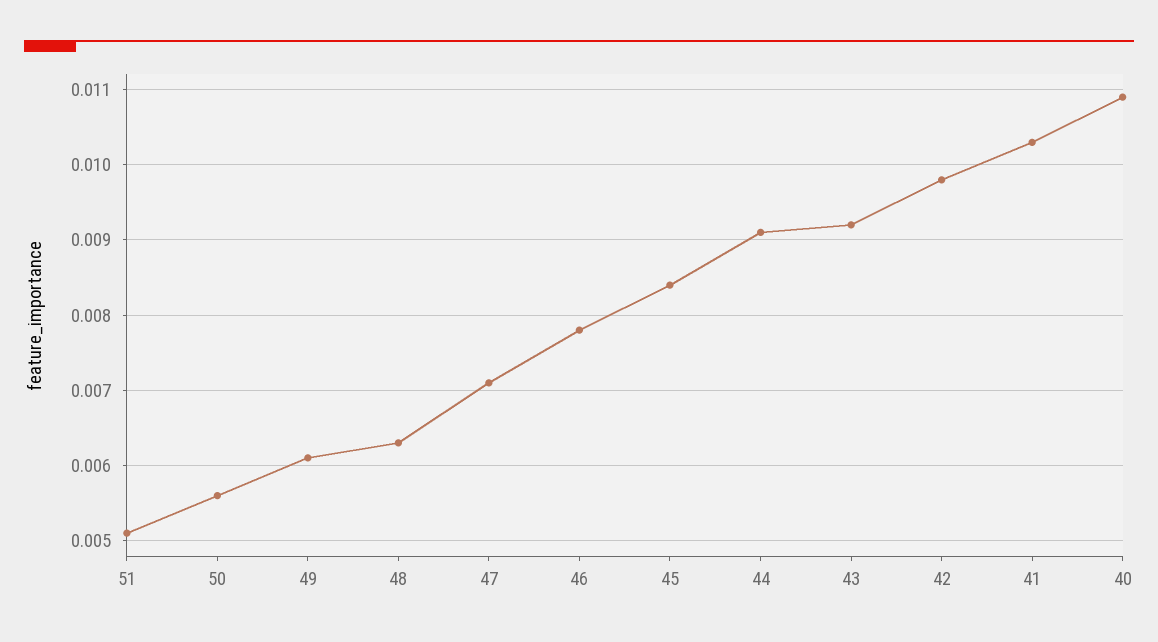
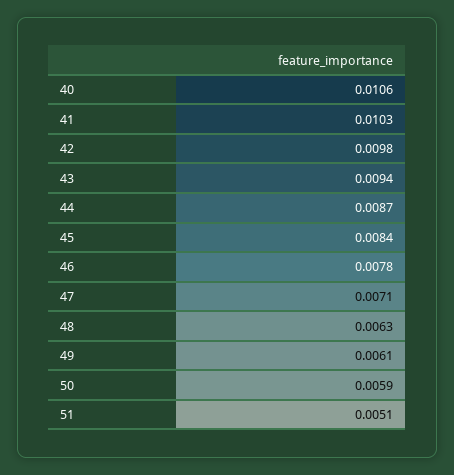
50: 0.0056 -> 0.0059
44: 0.0091 -> 0.0087
43: 0.0092 -> 0.0094
40: 0.0109 -> 0.0106

